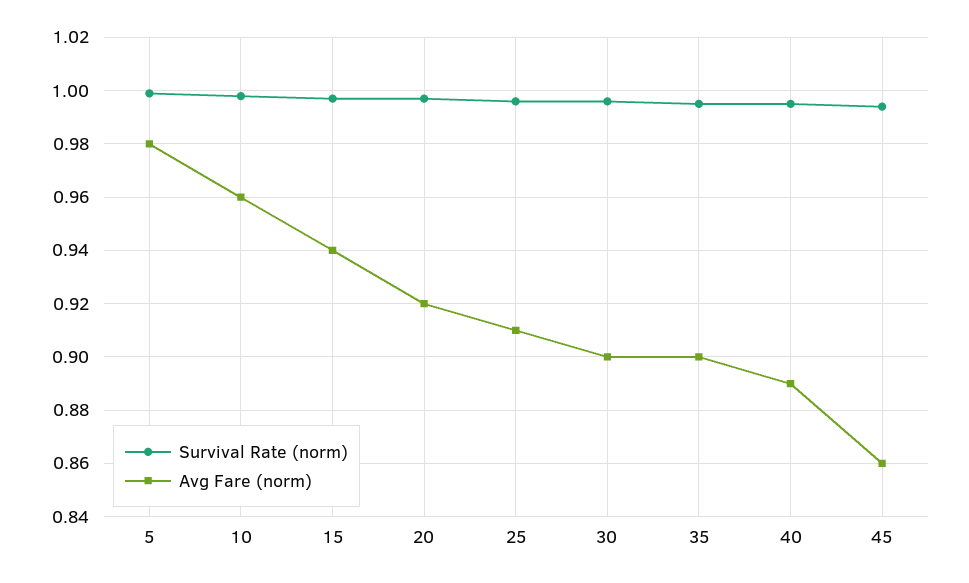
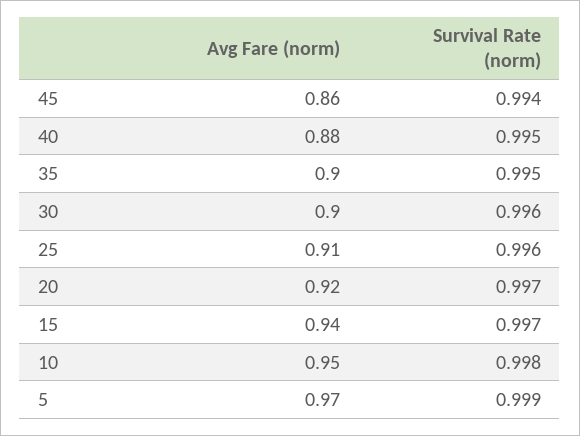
Avg Fare (norm), 5: 0.98 -> 0.97
Avg Fare (norm), 10: 0.96 -> 0.95
Avg Fare (norm), 40: 0.89 -> 0.88

